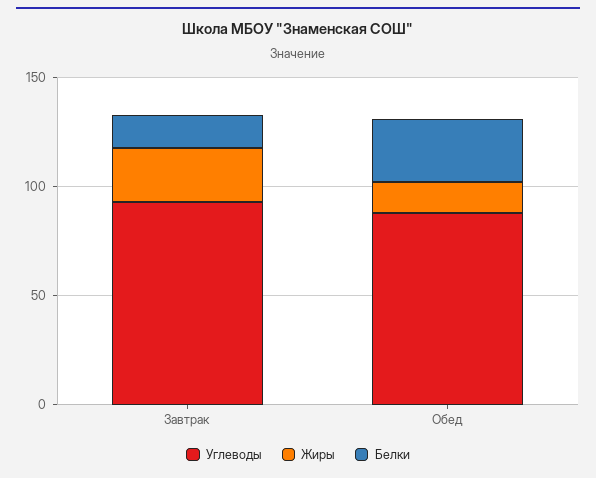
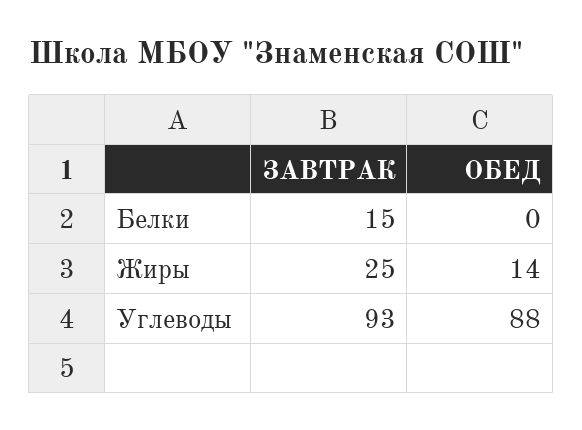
Белки, Обед: 30 -> 0

